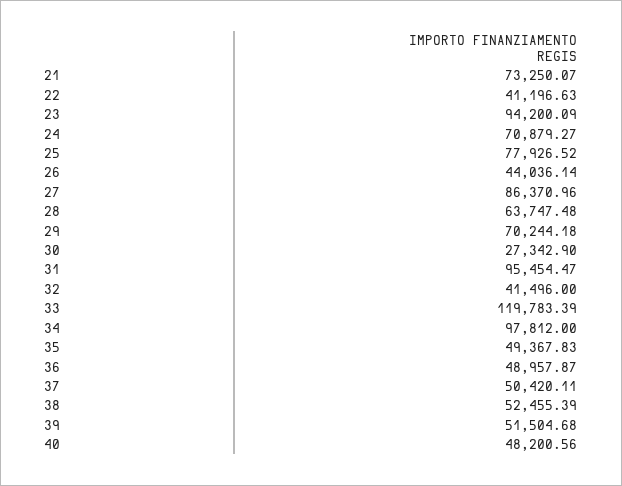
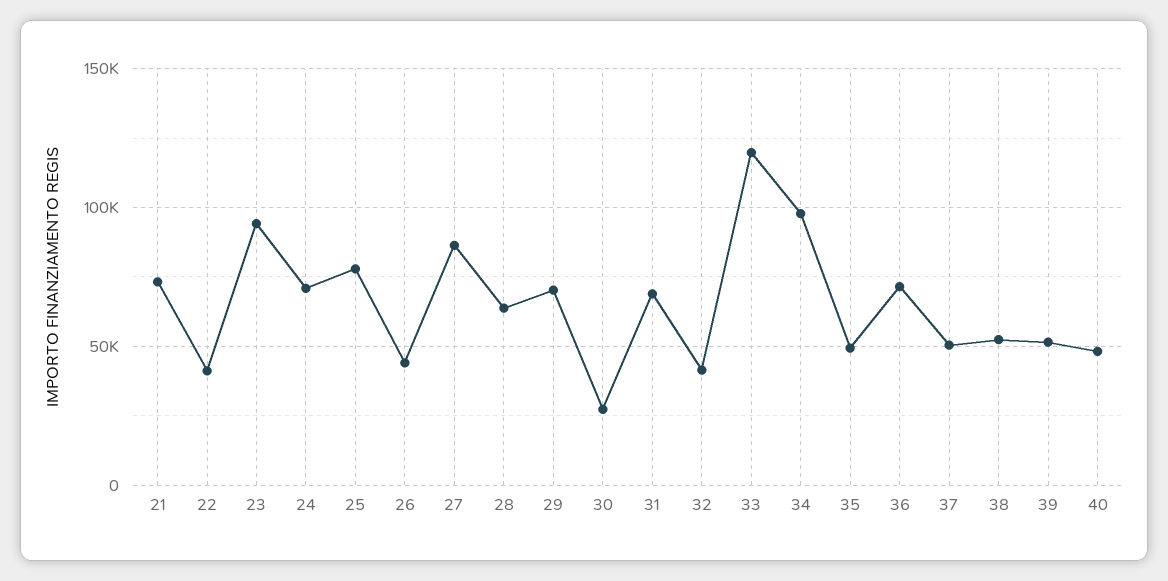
31: 95454.47 -> 70000
36: 48957.87 -> 70000

